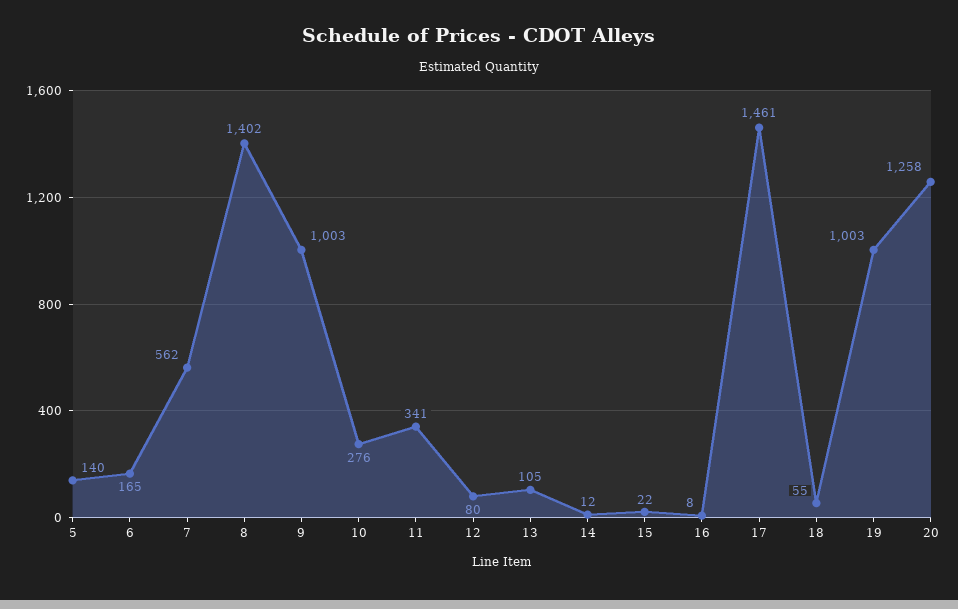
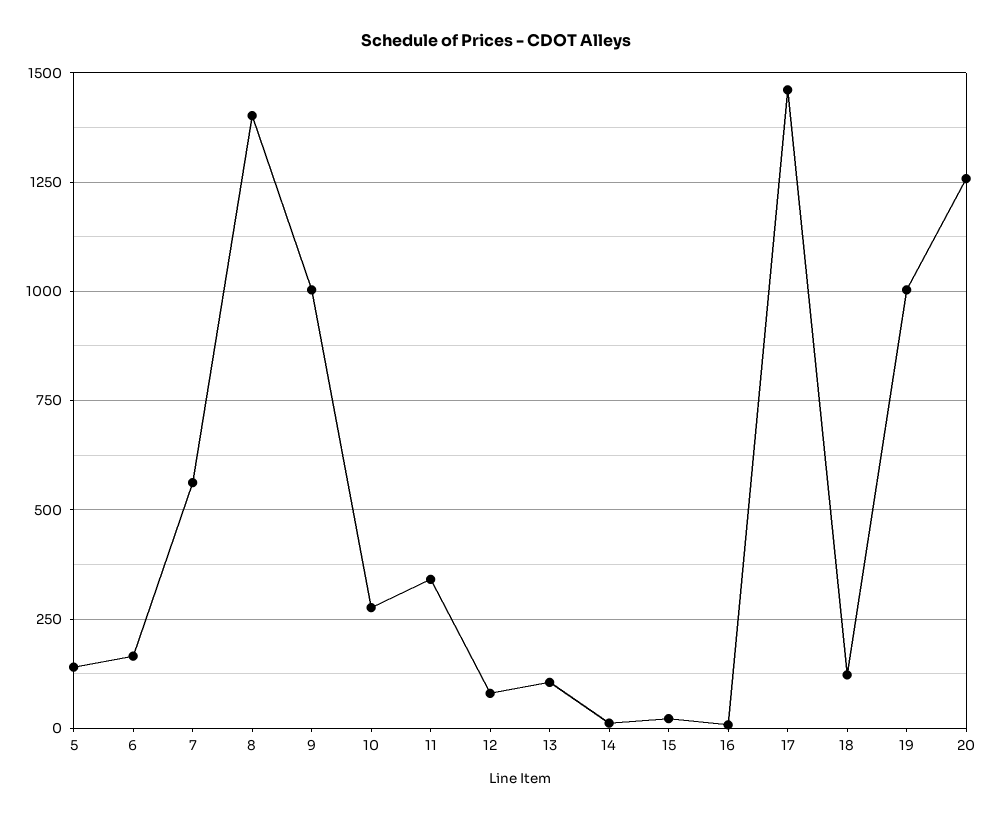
18: 55 -> 125

